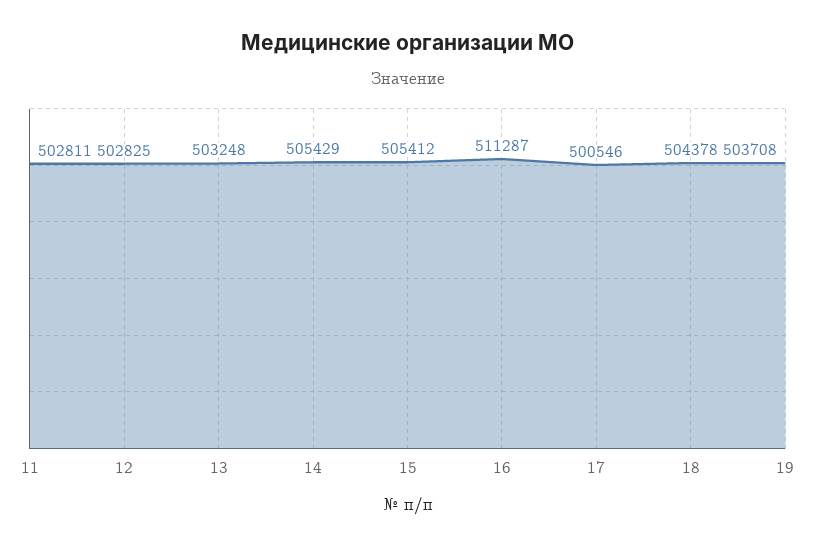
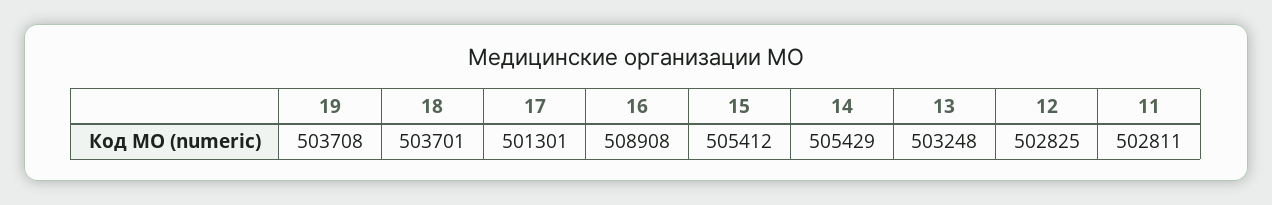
16: 511287 -> 508908
17: 500546 -> 501301
18: 504378 -> 503701

